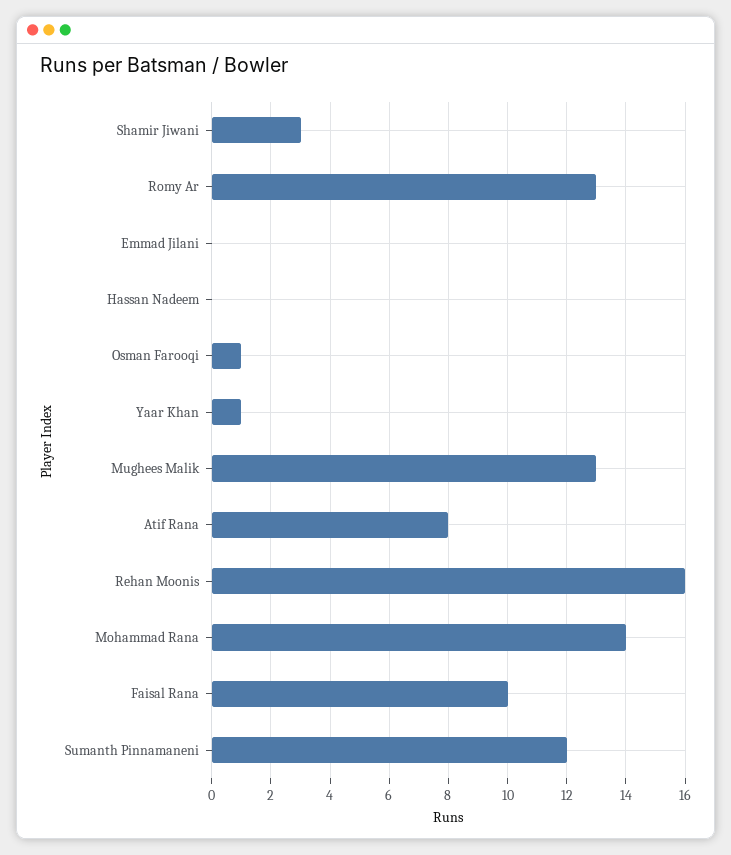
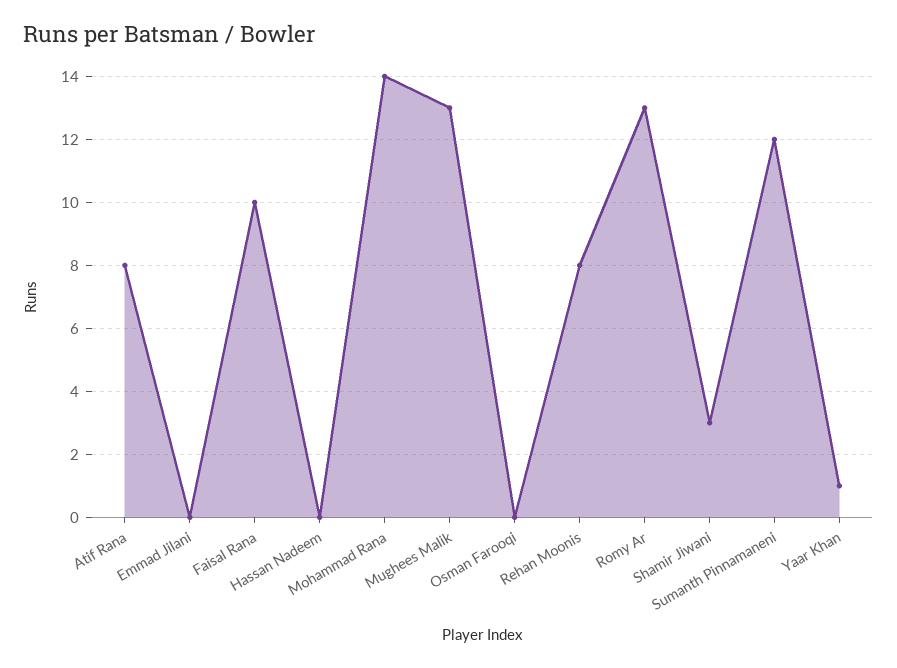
Osman Farooqi: 1 -> 0
Rehan Moonis: 16 -> 8

